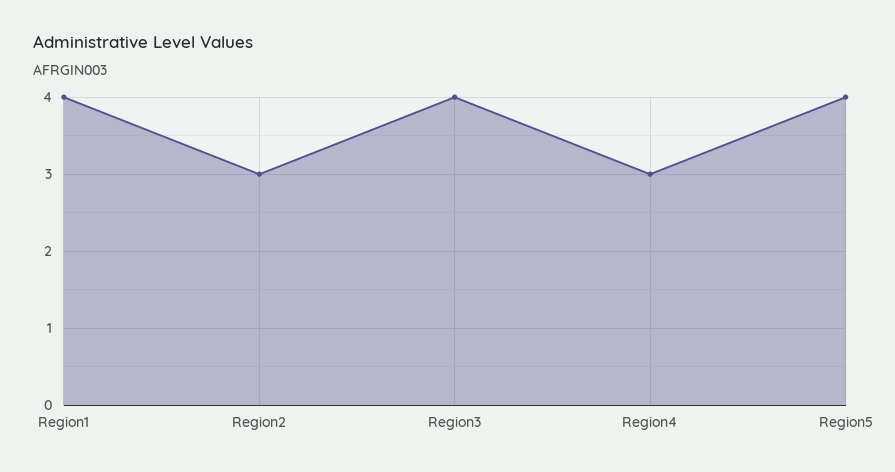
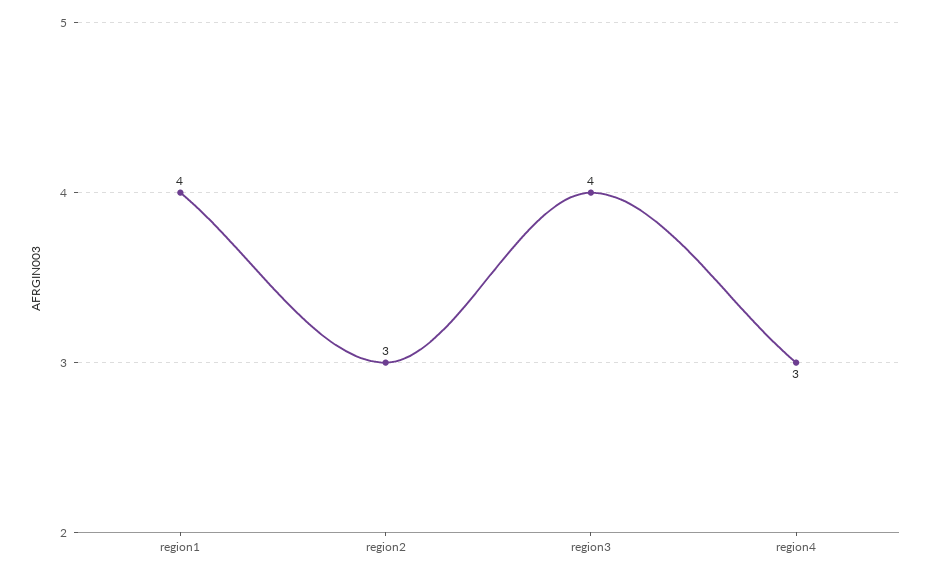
Region5: 4 -> none

